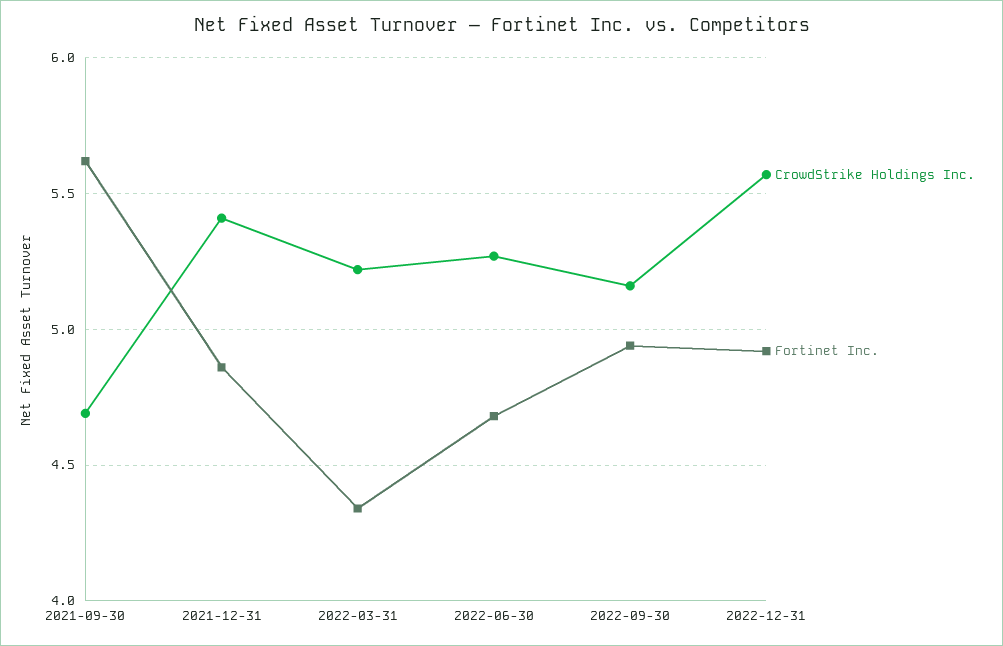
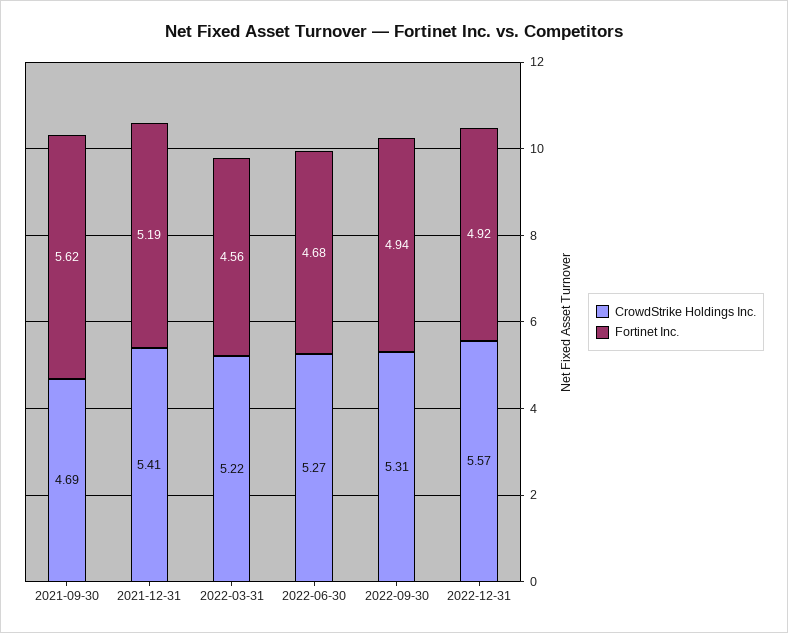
Fortinet Inc., 2021-12-31: 4.85 -> 5.19
Fortinet Inc., 2022-03-31: 4.35 -> 4.56
CrowdStrike Holdings Inc., 2022-09-30: 5.15 -> 5.31

